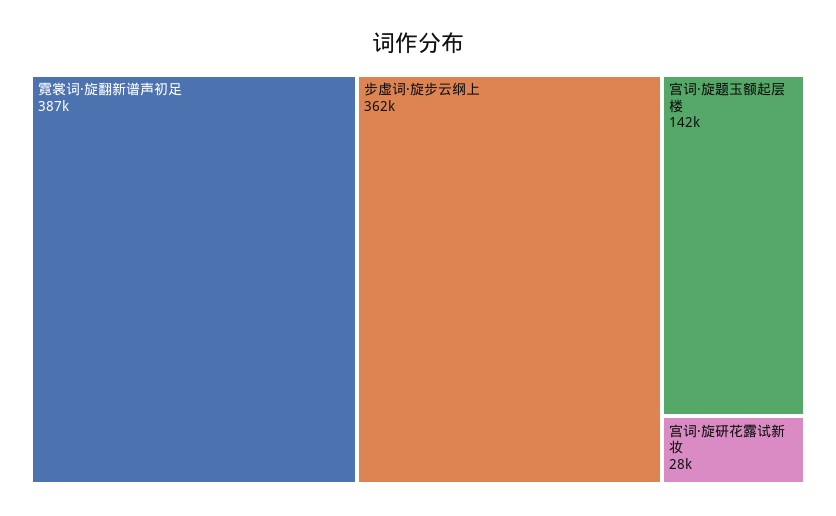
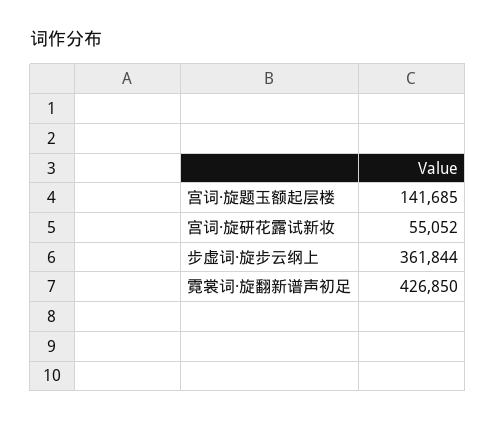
霓裳词·旋翻新谱声初足: 387000 -> 426850
宫词·旋研花露试新妆: 28000 -> 55052

